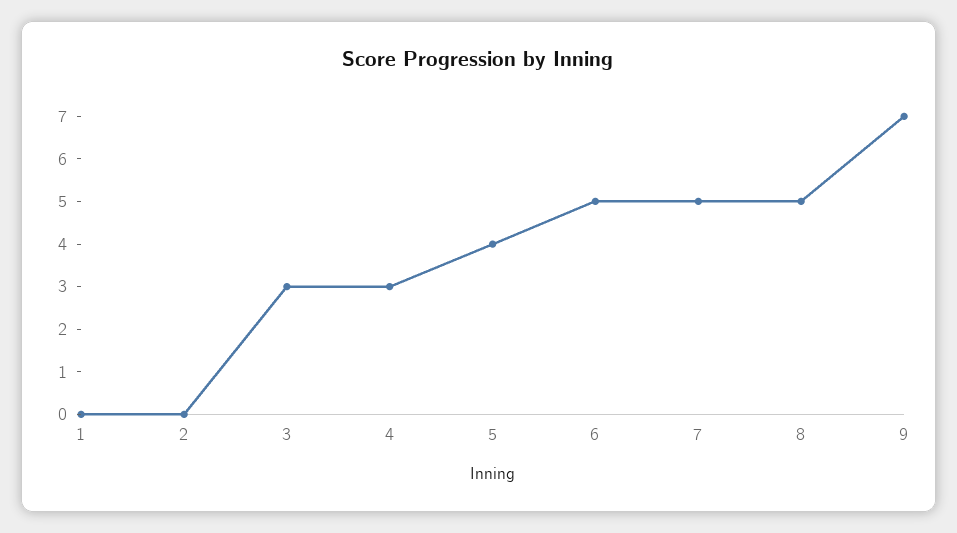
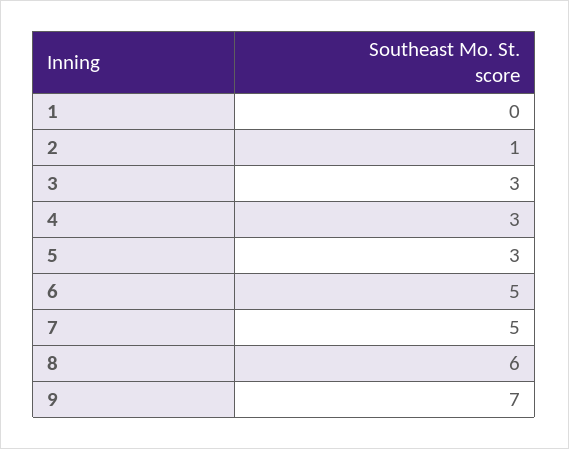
2: 0 -> 1
5: 4 -> 3
8: 5 -> 6

